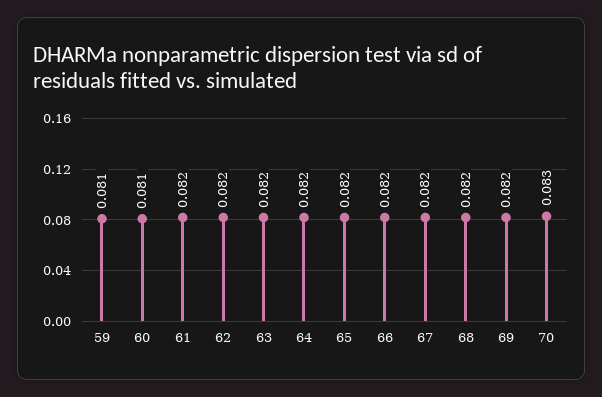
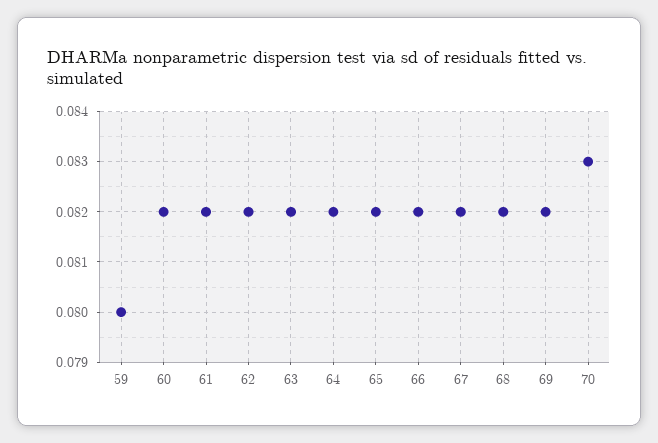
59: 0.081 -> 0.08
60: 0.081 -> 0.082

